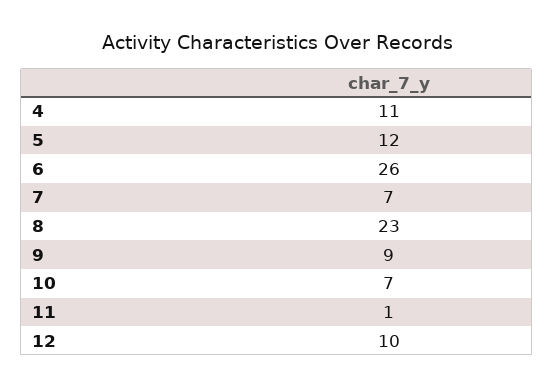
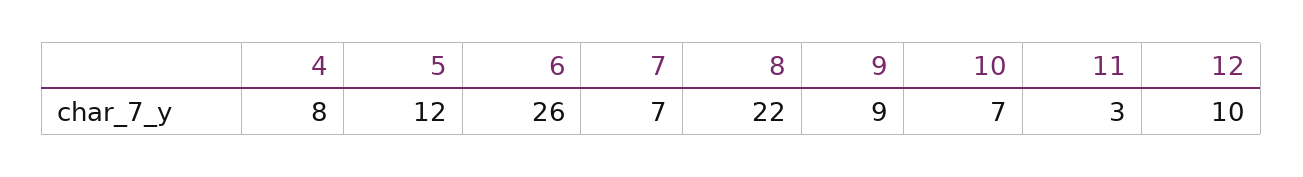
4: 11 -> 8
8: 23 -> 22
11: 1 -> 3

